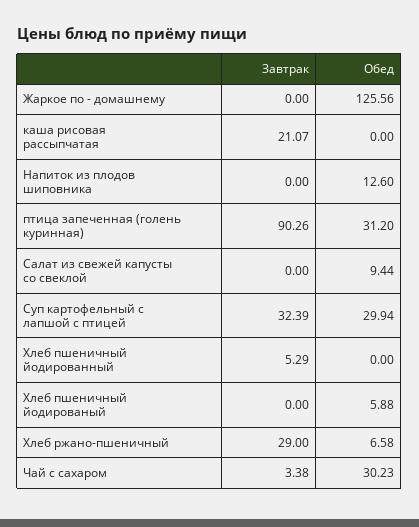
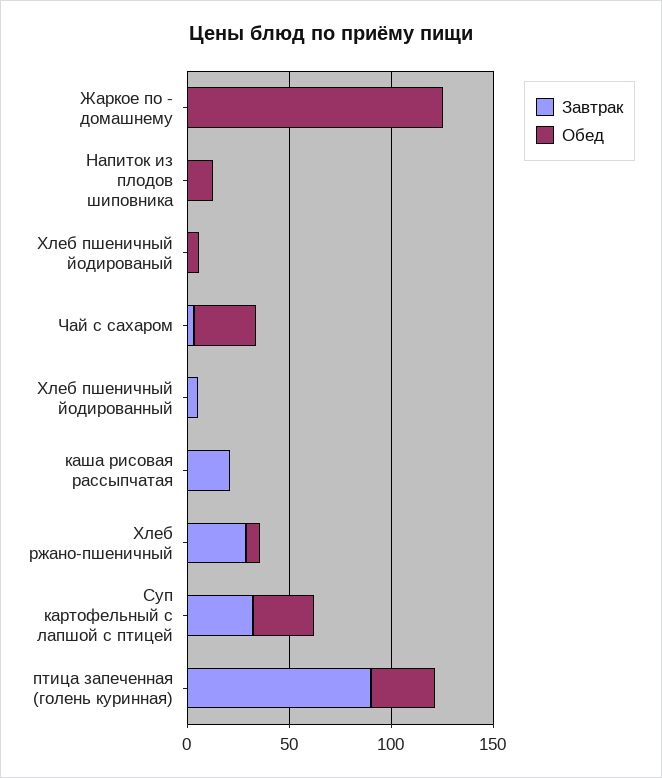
Завтрак, Салат из свежей капусты со свеклой: 0 -> none
Обед, Салат из свежей капусты со свеклой: 9.44 -> none

